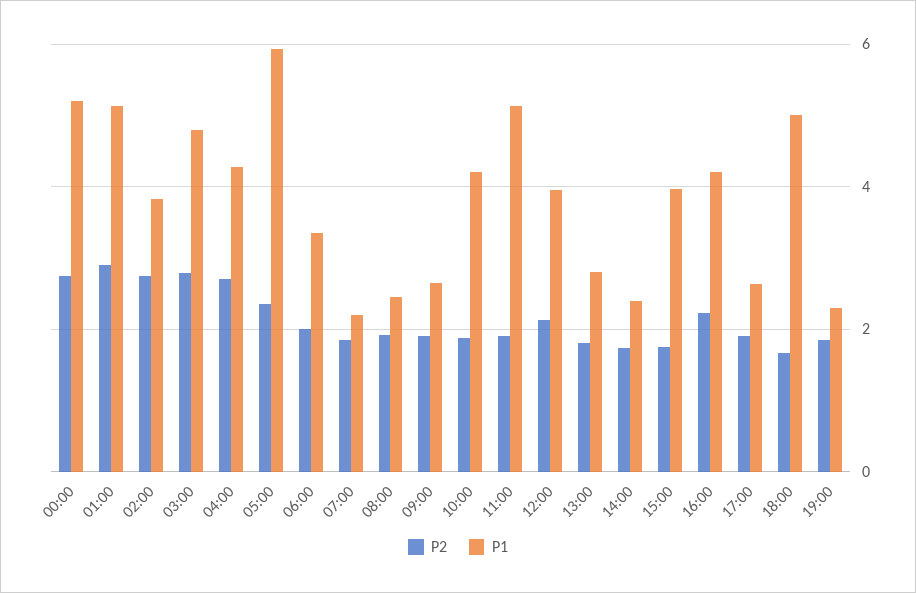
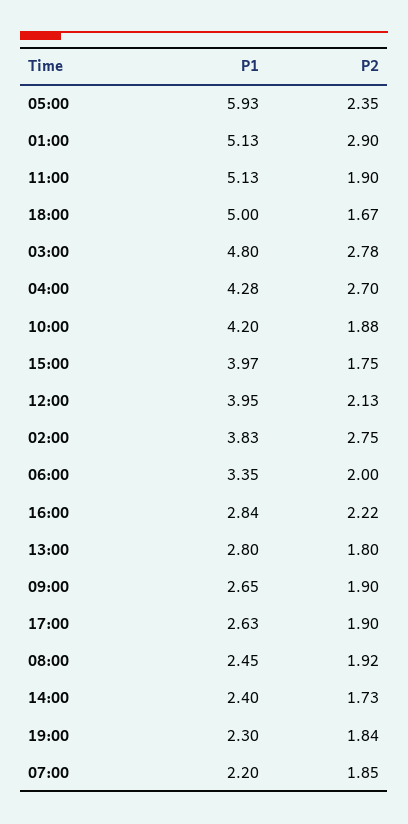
P2, 00:00: 2.8 -> none
P1, 00:00: 5.2 -> none
P1, 16:00: 4.2 -> 2.84

